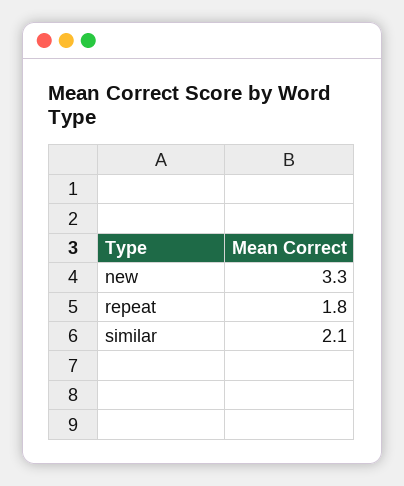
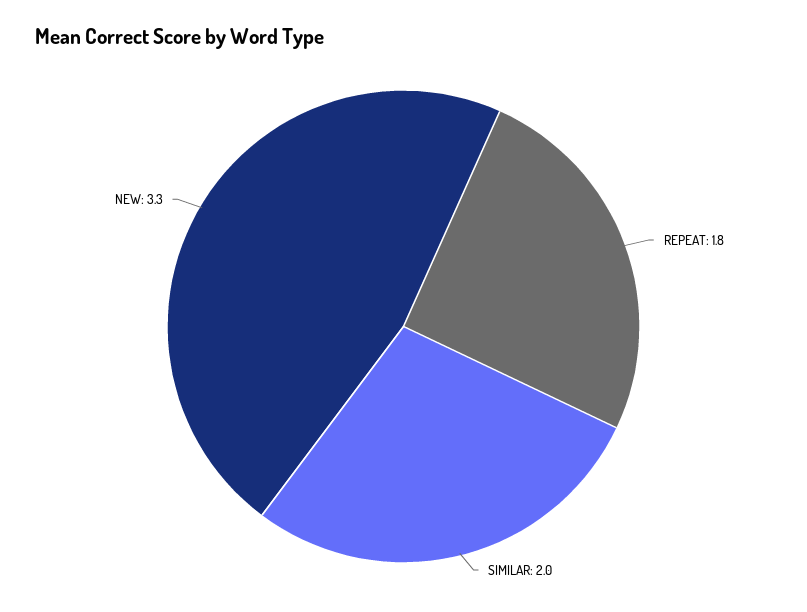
similar: 2.1 -> 2

